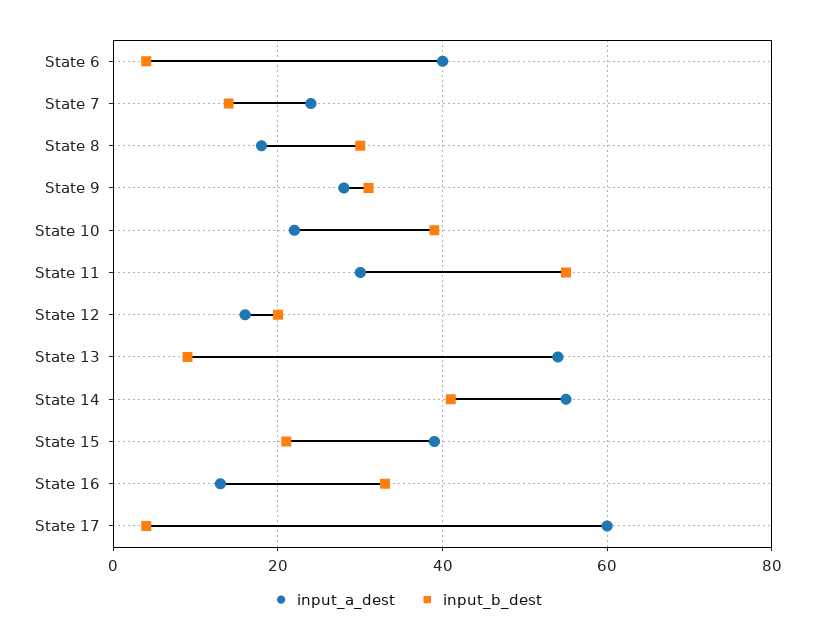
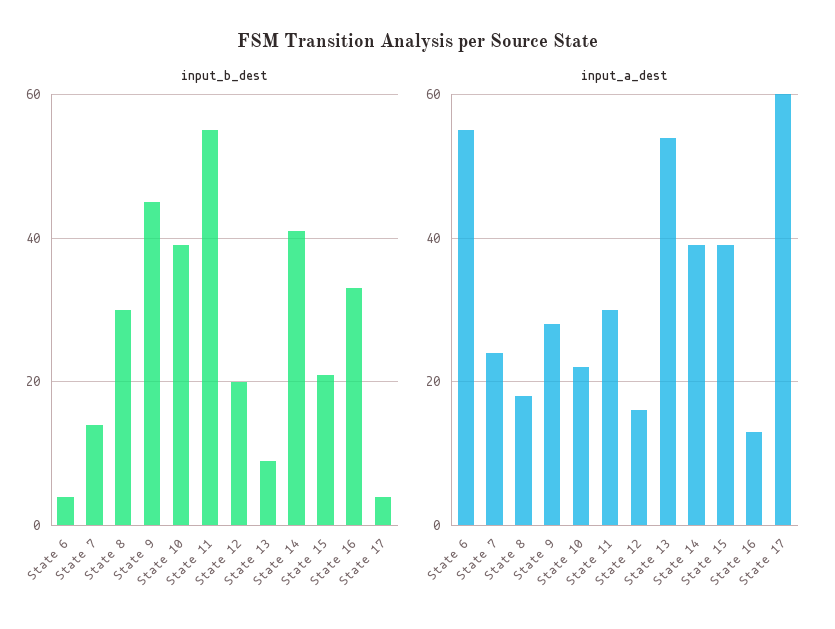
input_a_dest, State 6: 40 -> 55
input_b_dest, State 9: 30 -> 45
input_a_dest, State 14: 55 -> 40

